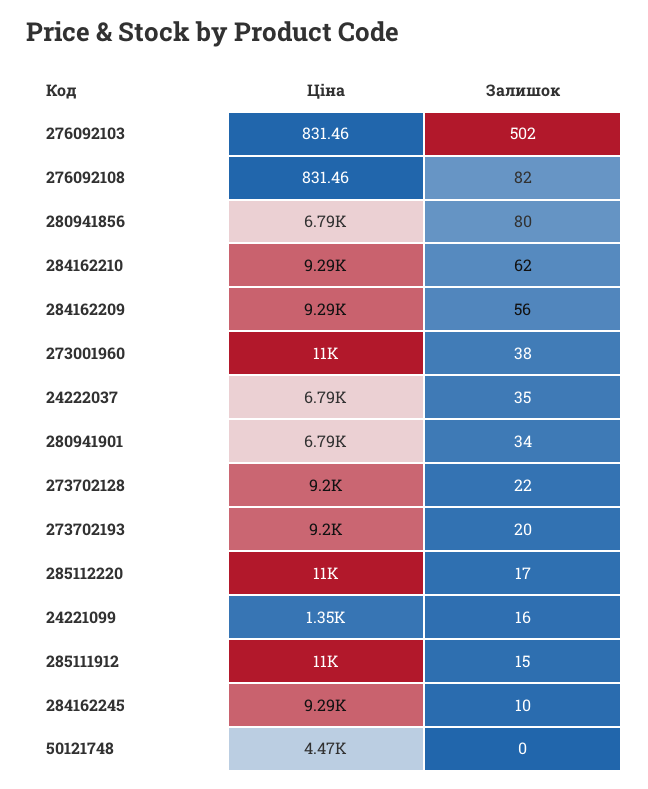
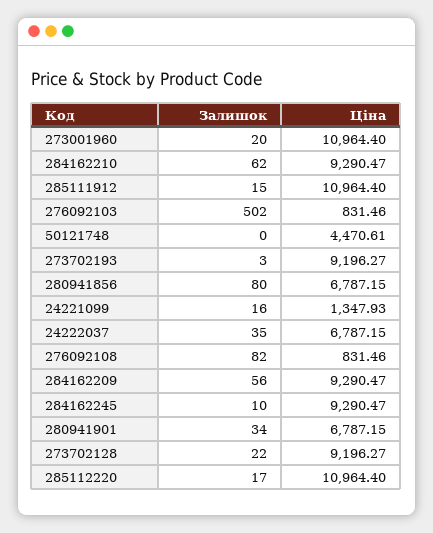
Залишок, 273001960: 38 -> 20
Залишок, 273702193: 20 -> 3

